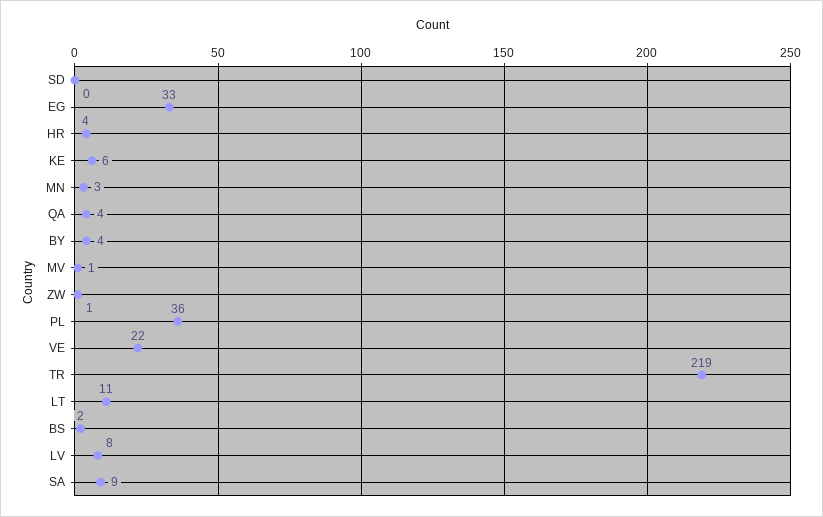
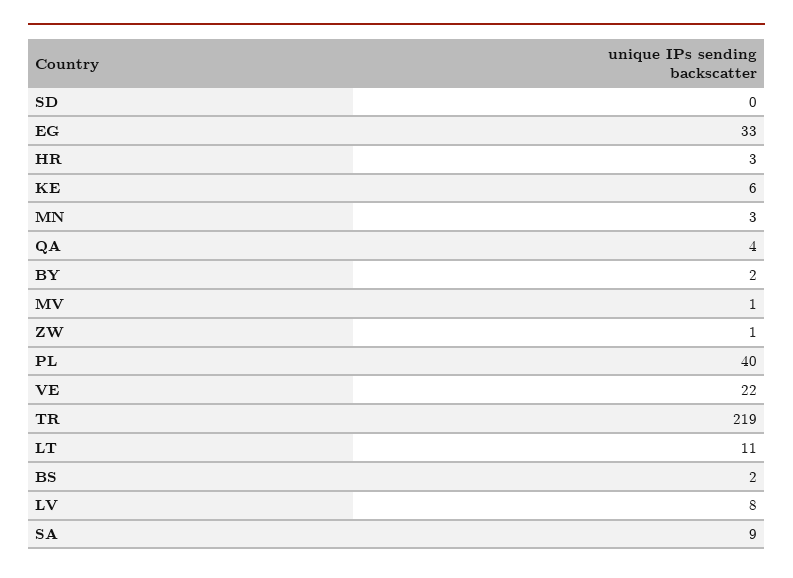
HR: 4 -> 3
BY: 4 -> 2
PL: 36 -> 40

